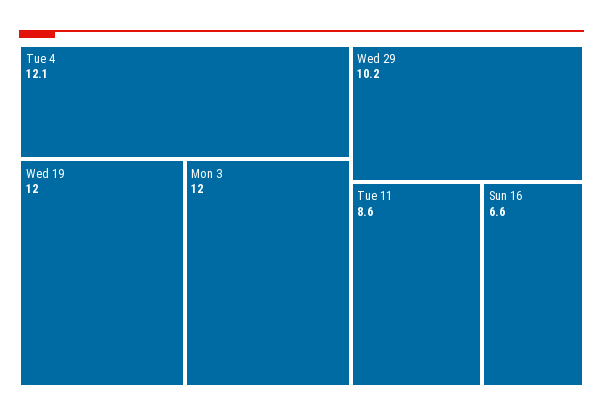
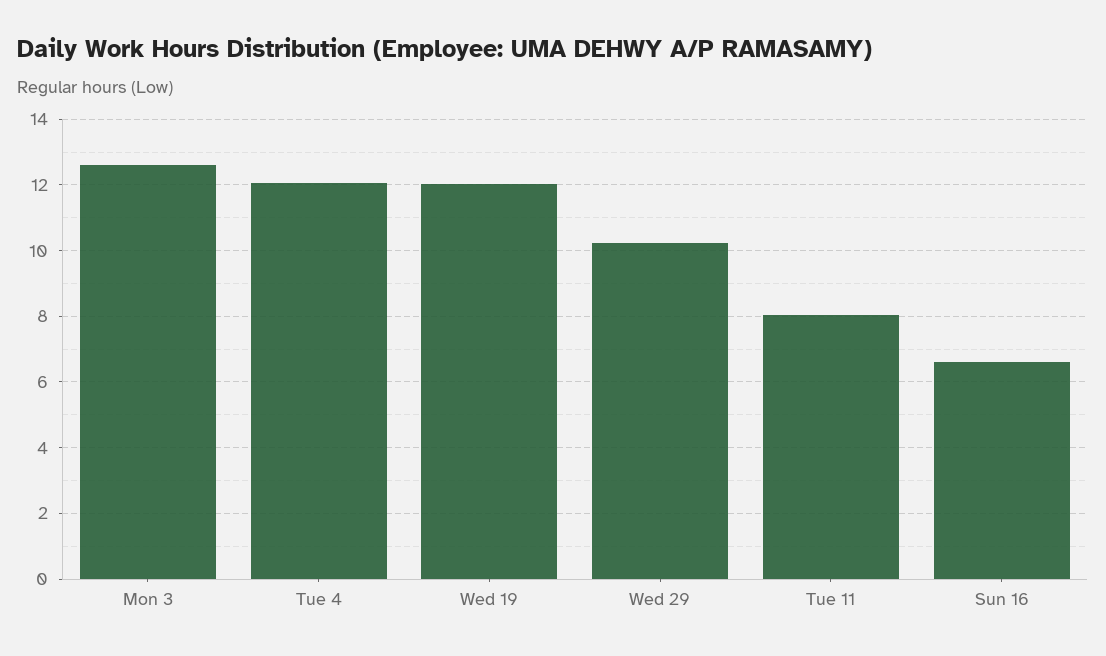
Mon 3: 12 -> 12.6
Tue 11: 8.6 -> 8

